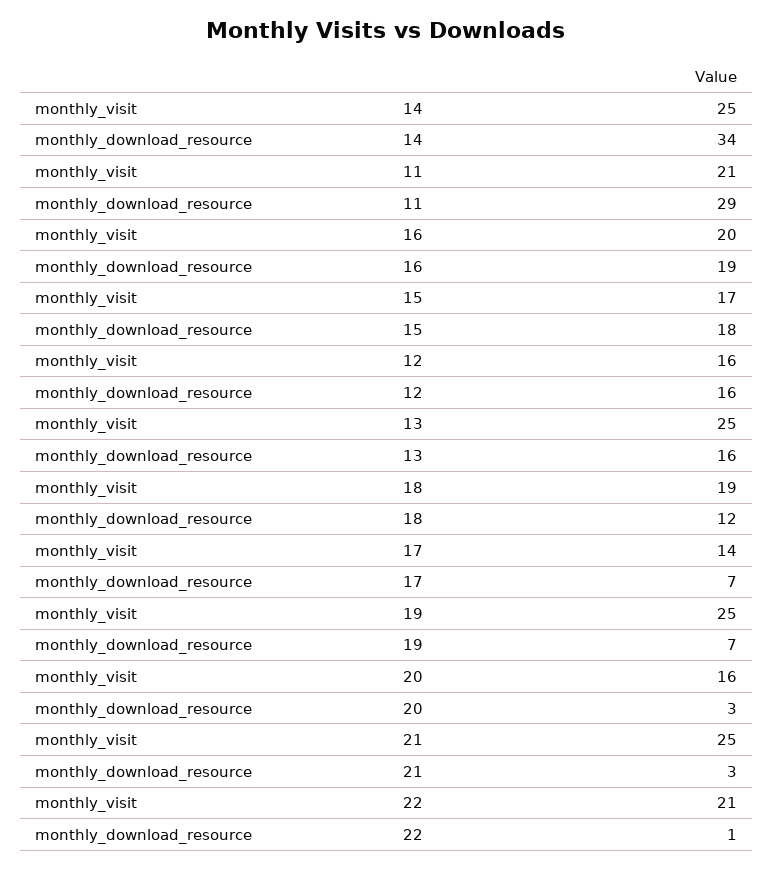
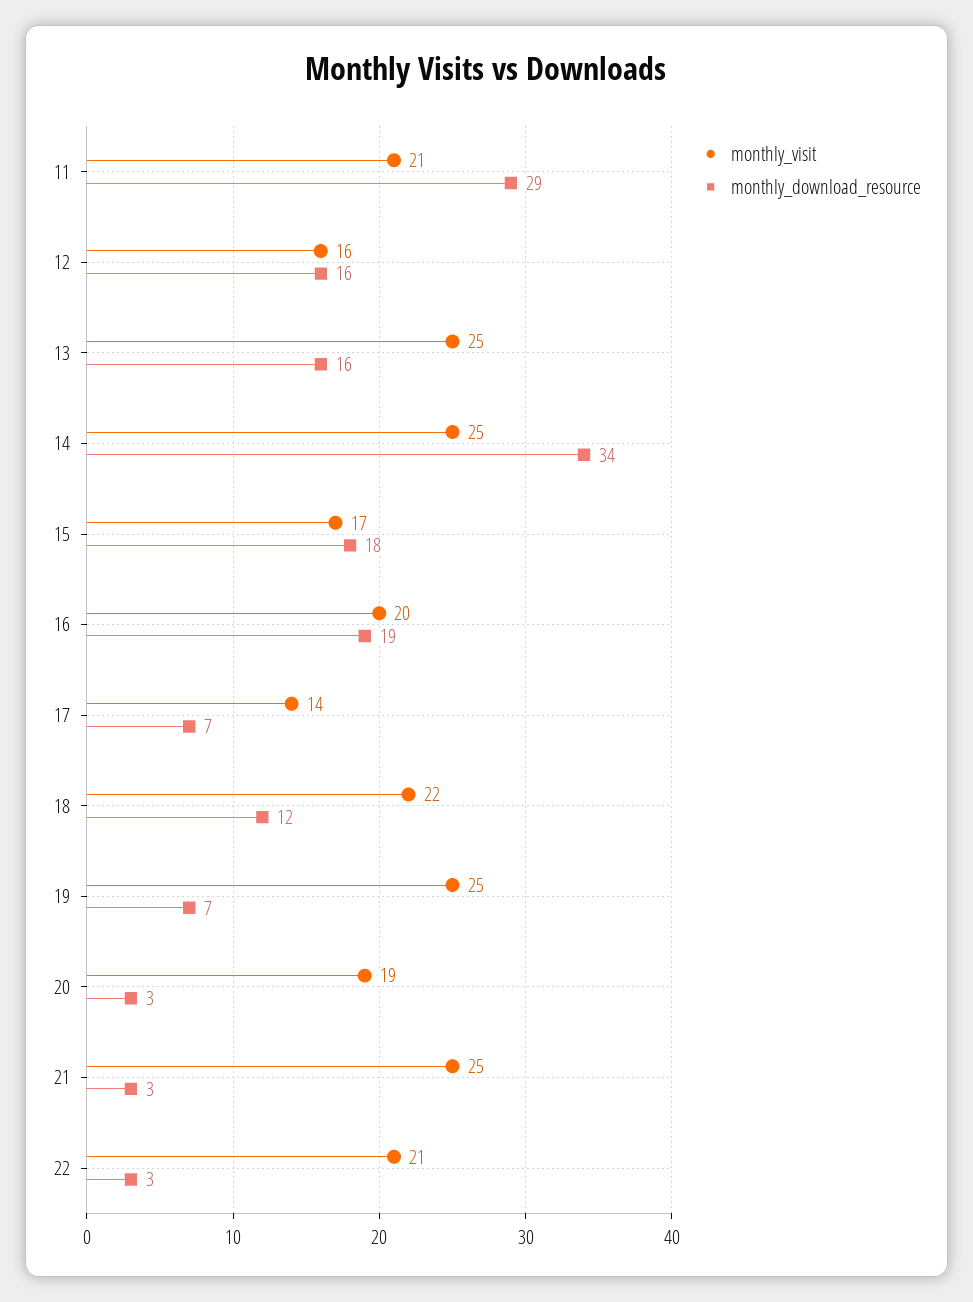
monthly_visit, 18: 19 -> 22
monthly_visit, 20: 16 -> 19
monthly_download_resource, 22: 1 -> 3

